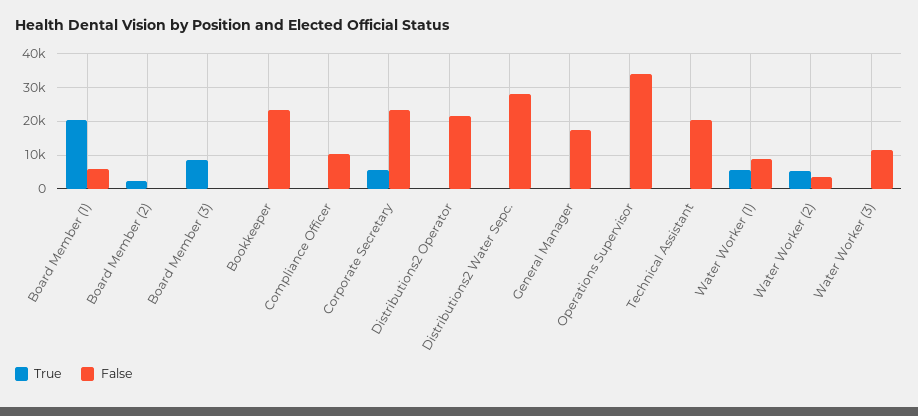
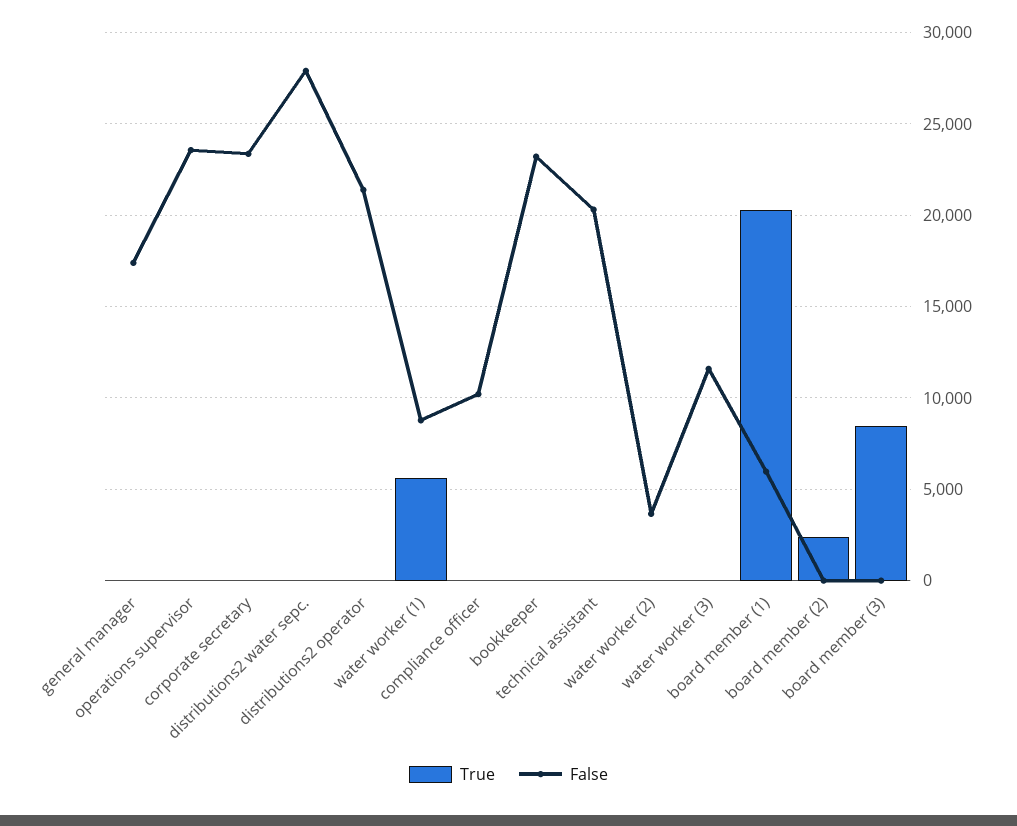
True, Corporate Secretary: 6000 -> 0
False, Operations Supervisor: 34000 -> 23500
True, Water Worker (2): 6000 -> 0

